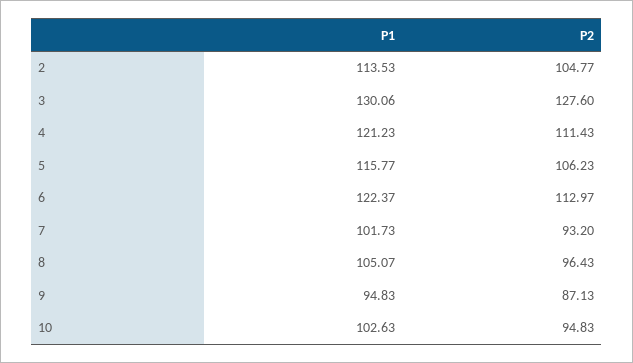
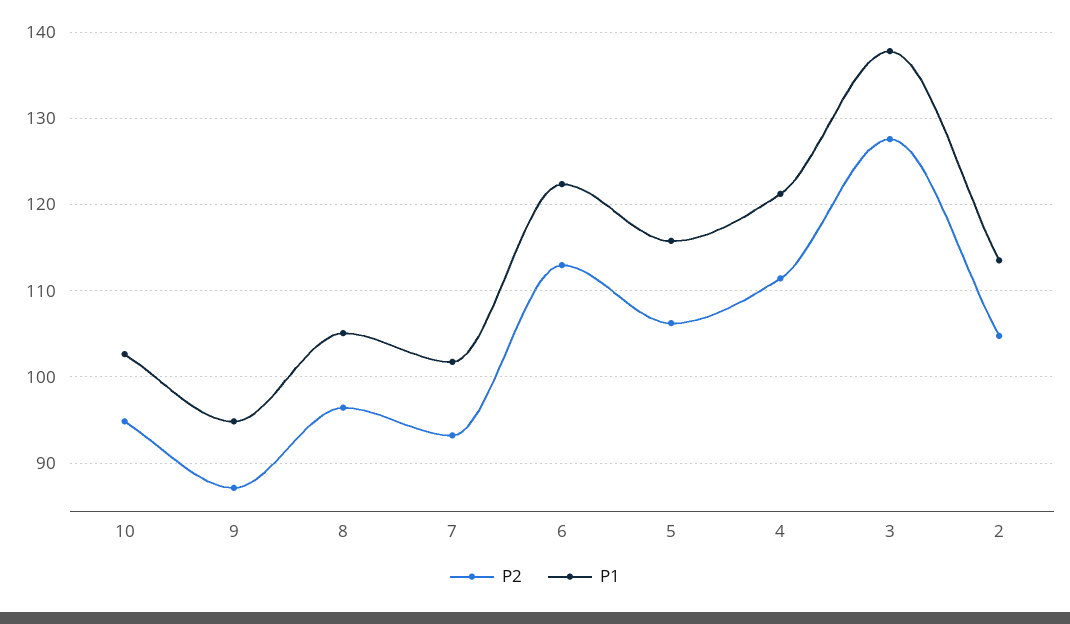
P1, 3: 130.06 -> 138

